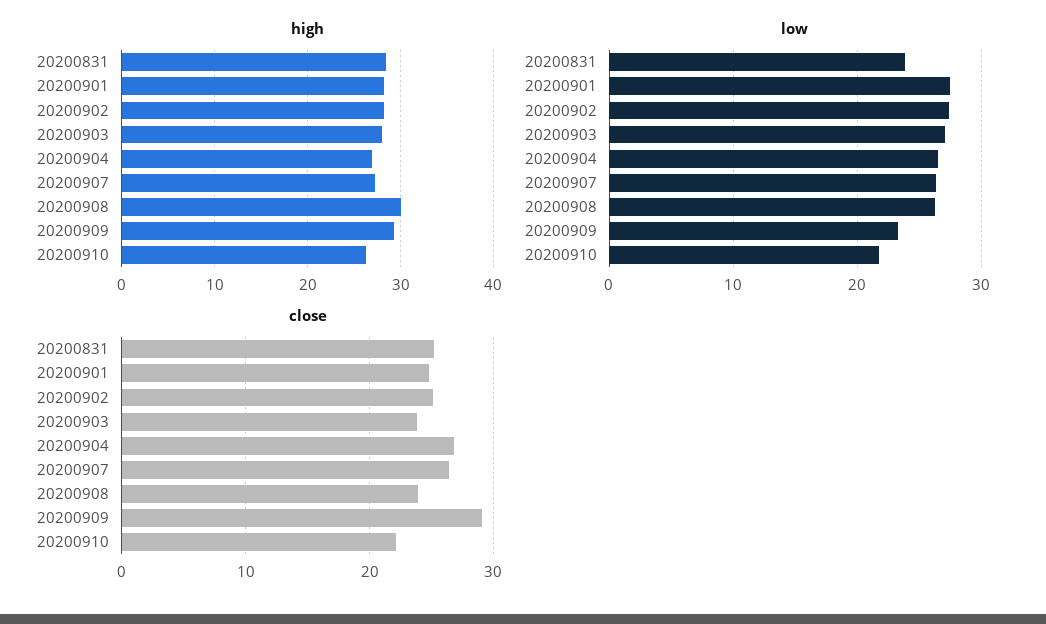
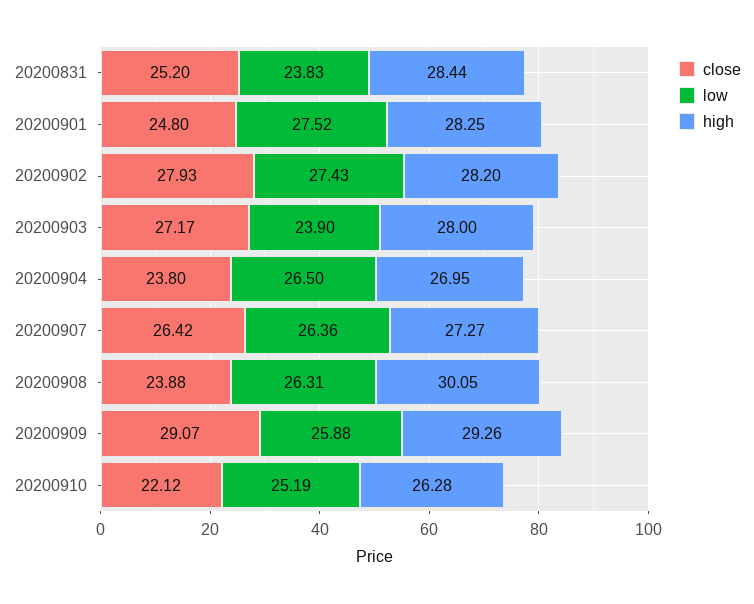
low, 20200903: 27 -> 23.9
low, 20200909: 23 -> 25.88
low, 20200910: 22 -> 25.19
close, 20200902: 25 -> 27.93
close, 20200903: 24 -> 27.17
close, 20200904: 27 -> 23.8

